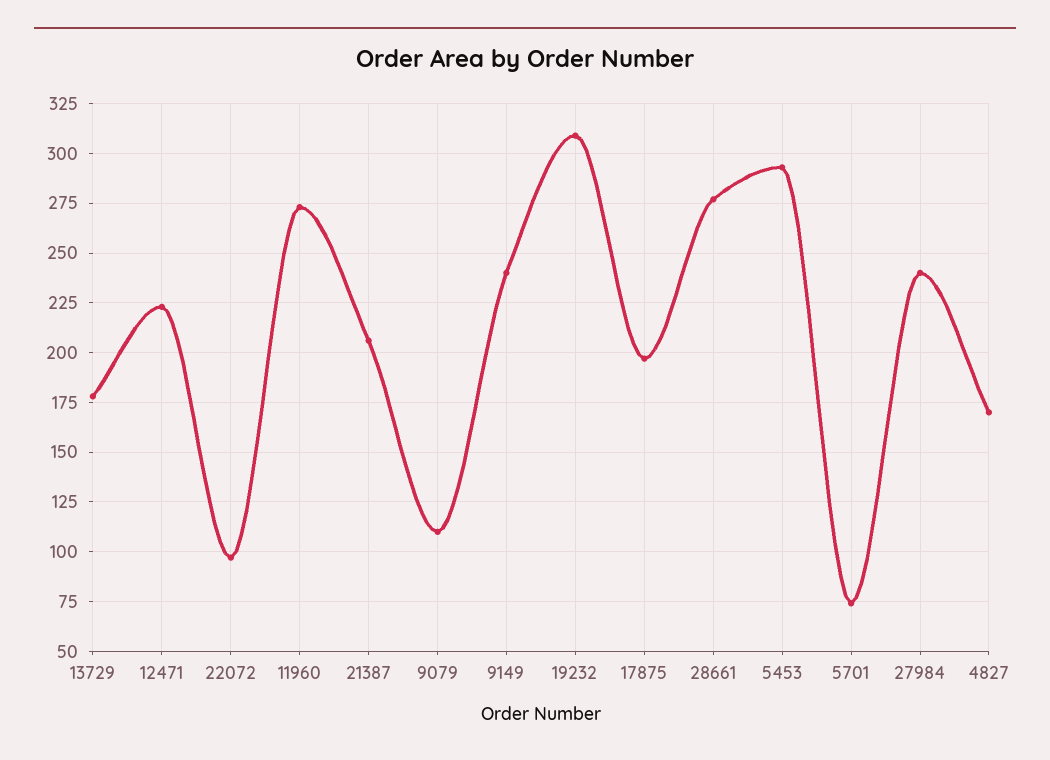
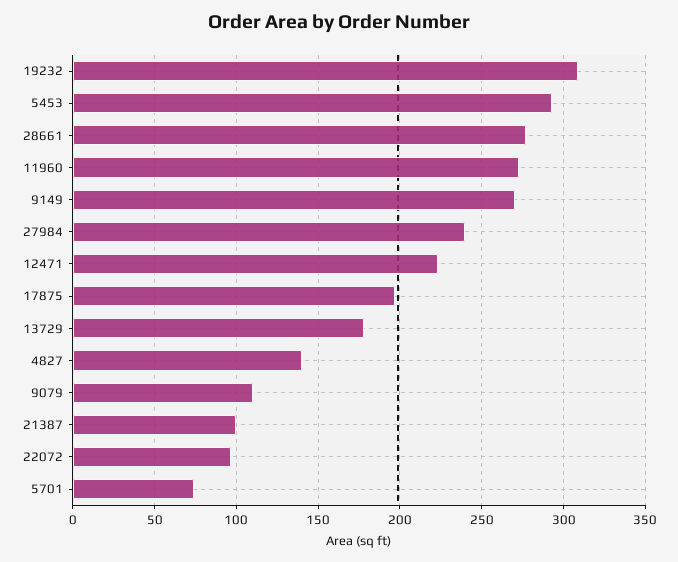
21387: 205 -> 100
9149: 240 -> 270
4827: 170 -> 140

